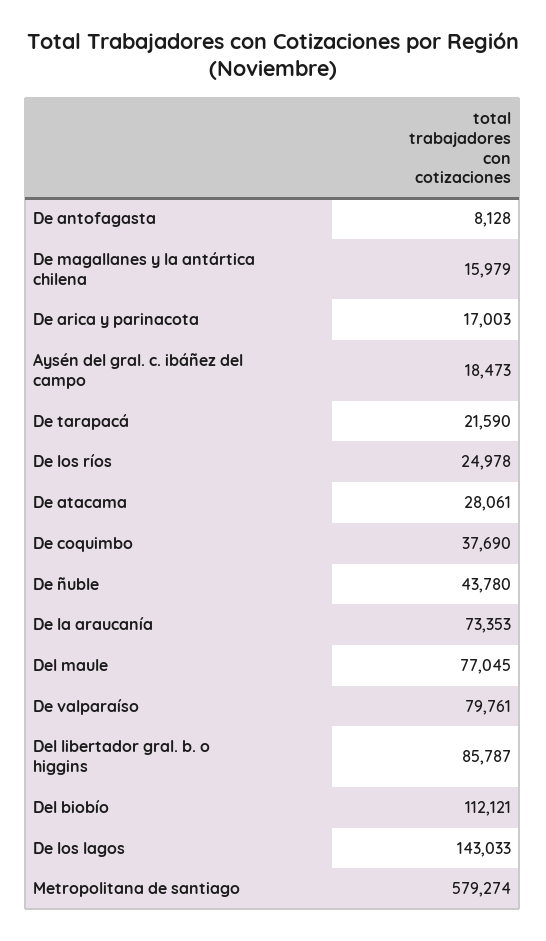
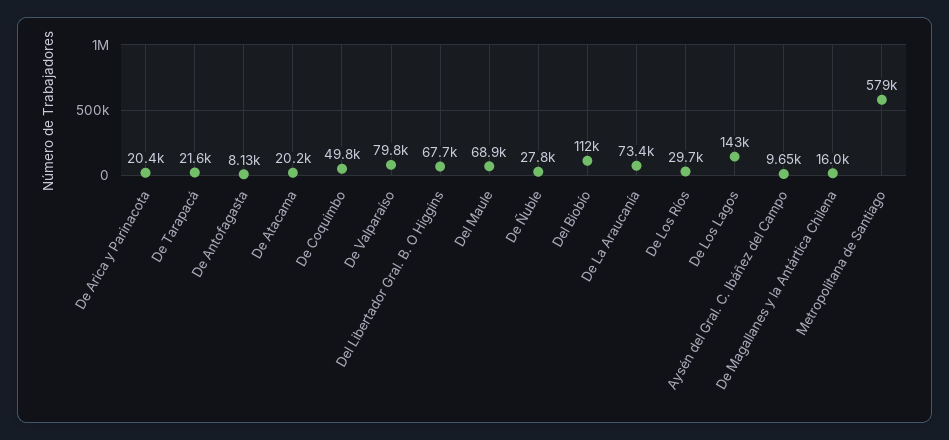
De arica y parinacota: 17003 -> 20400
Aysén del gral. c. ibáñez del campo: 18473 -> 9650
De los ríos: 24978 -> 29700
De atacama: 28061 -> 20200
De coquimbo: 37690 -> 49800
De ñuble: 43780 -> 27800
Del maule: 77045 -> 68900
Del libertador gral. b. o higgins: 85787 -> 67700

